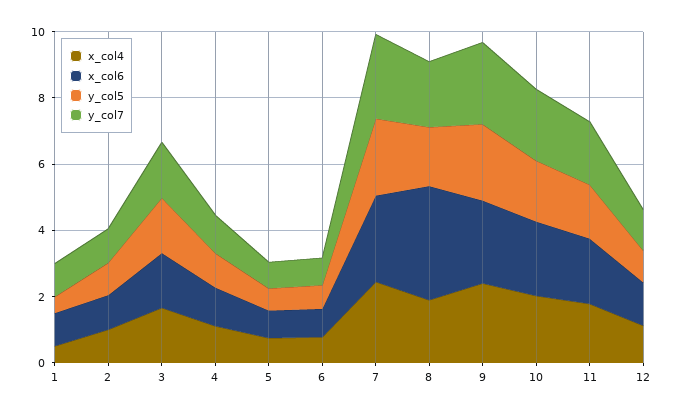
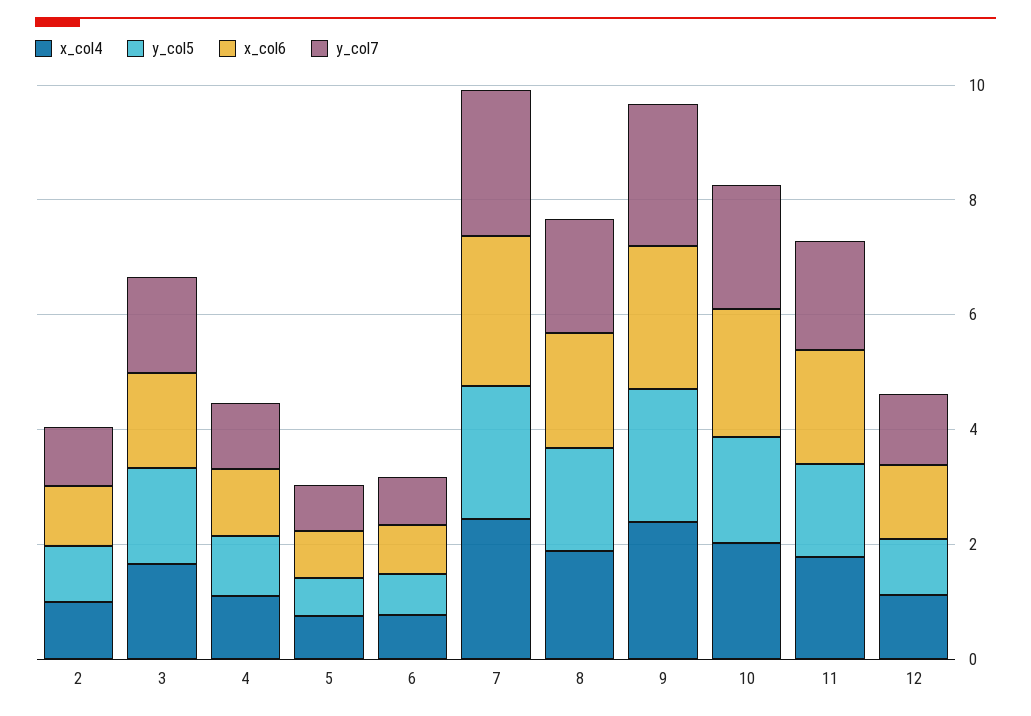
x_col4, 1: 0.5 -> none
x_col6, 1: 1 -> none
y_col5, 1: 0.5 -> none
y_col7, 1: 1 -> none
x_col6, 8: 3.5 -> 2

